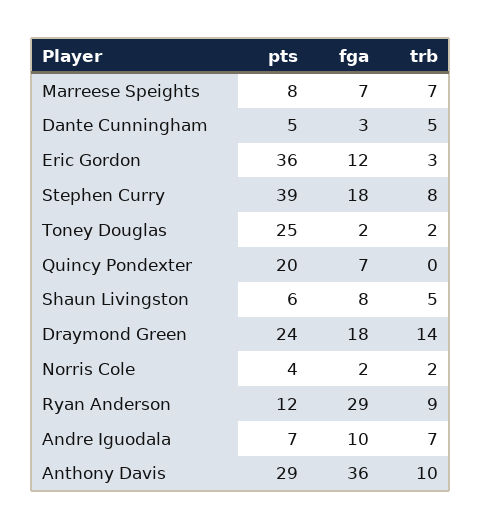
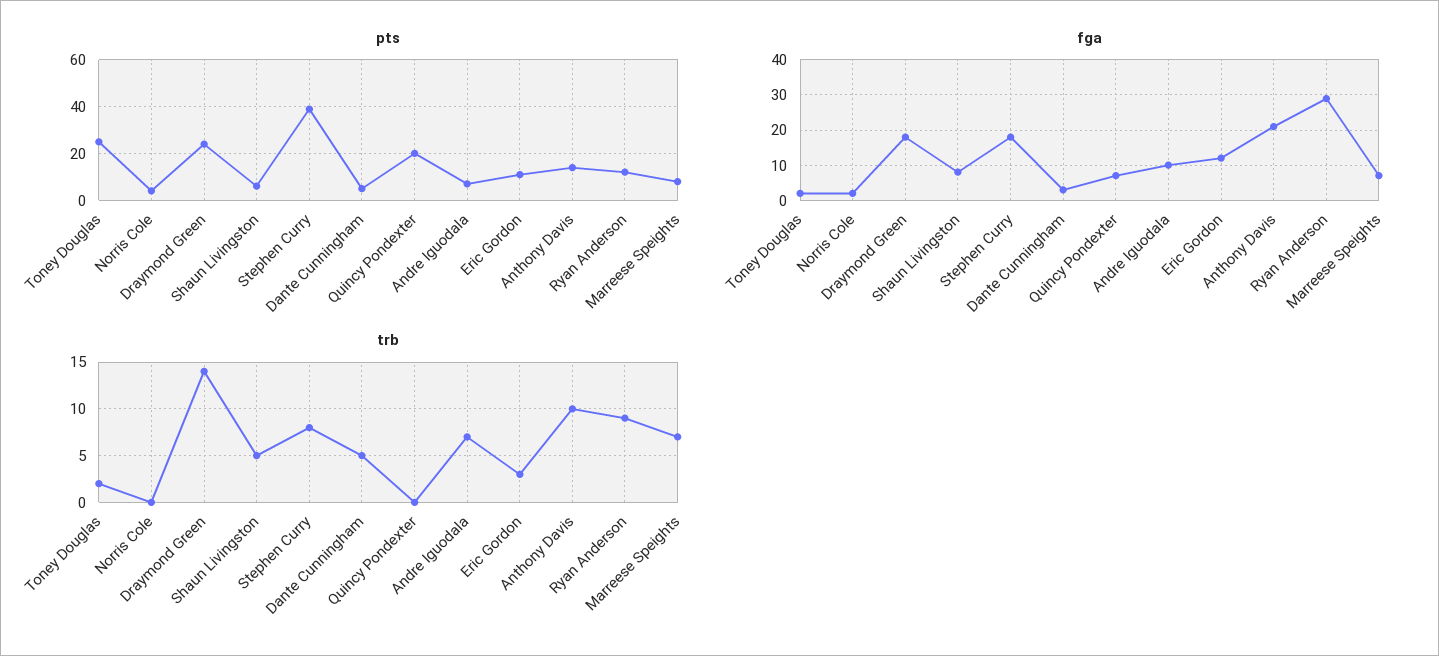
pts, Eric Gordon: 36 -> 10
trb, Norris Cole: 2 -> 0
pts, Anthony Davis: 29 -> 15
fga, Anthony Davis: 36 -> 20

